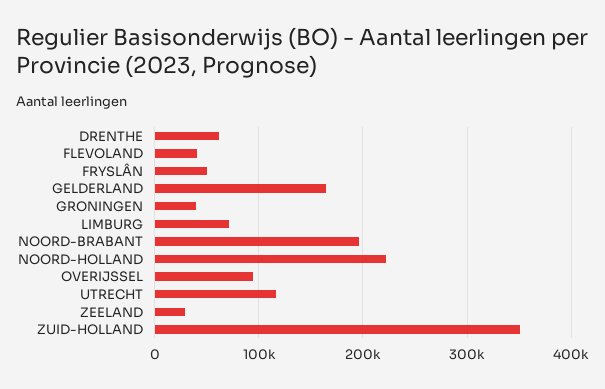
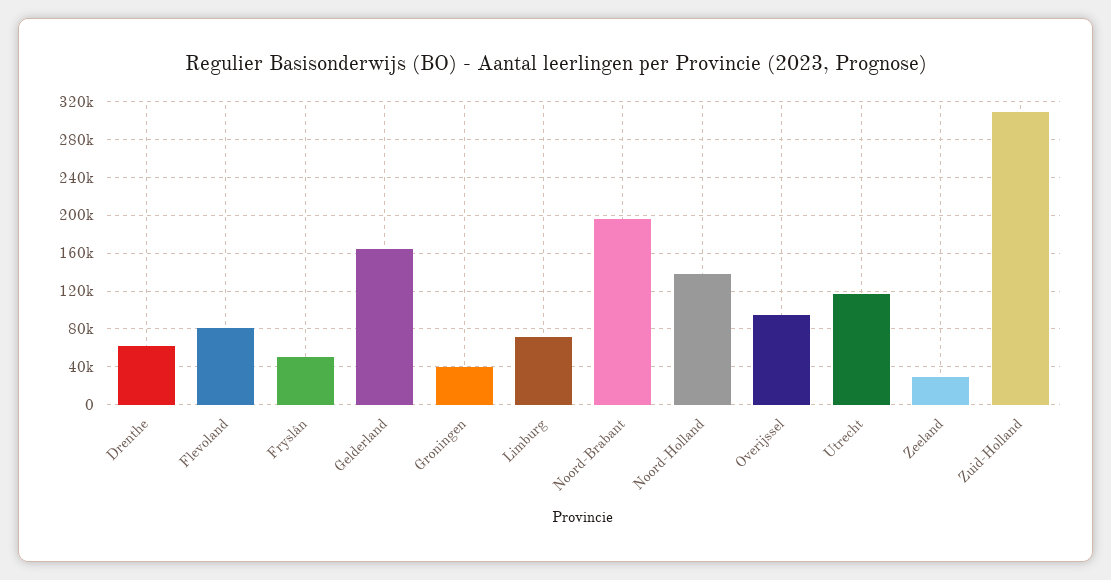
FLEVOLAND: 40000 -> 80000
NOORD-HOLLAND: 220000 -> 140000
ZUID-HOLLAND: 350000 -> 310000

